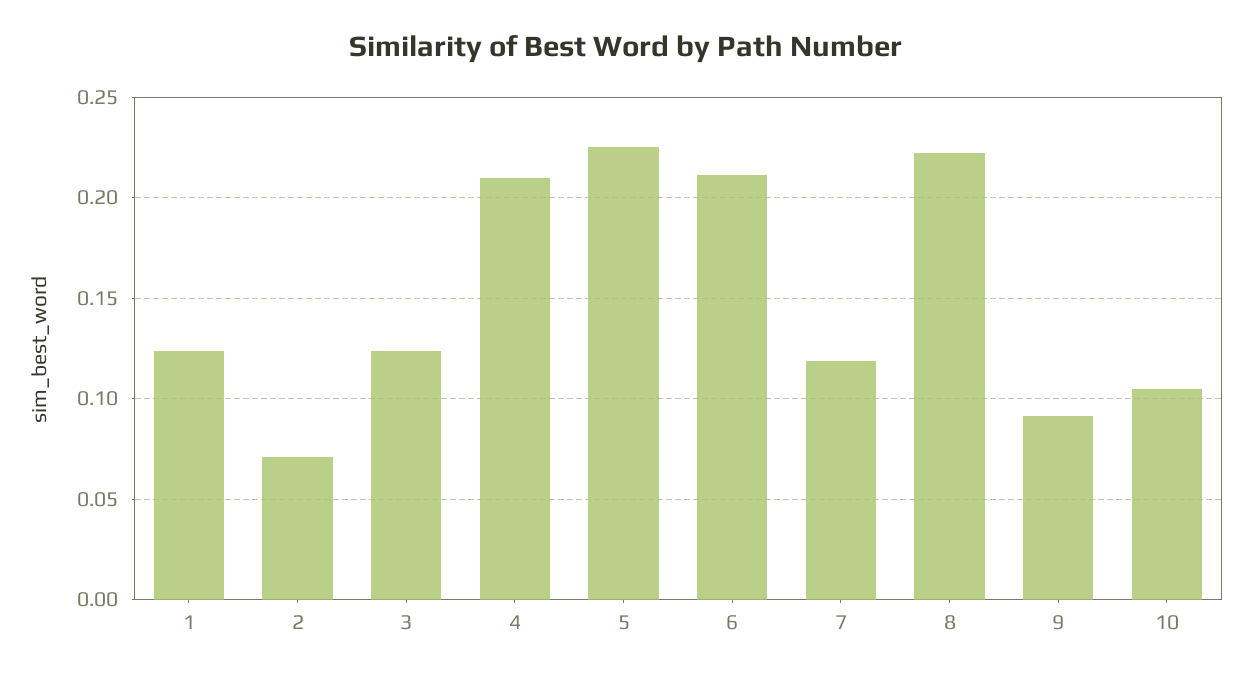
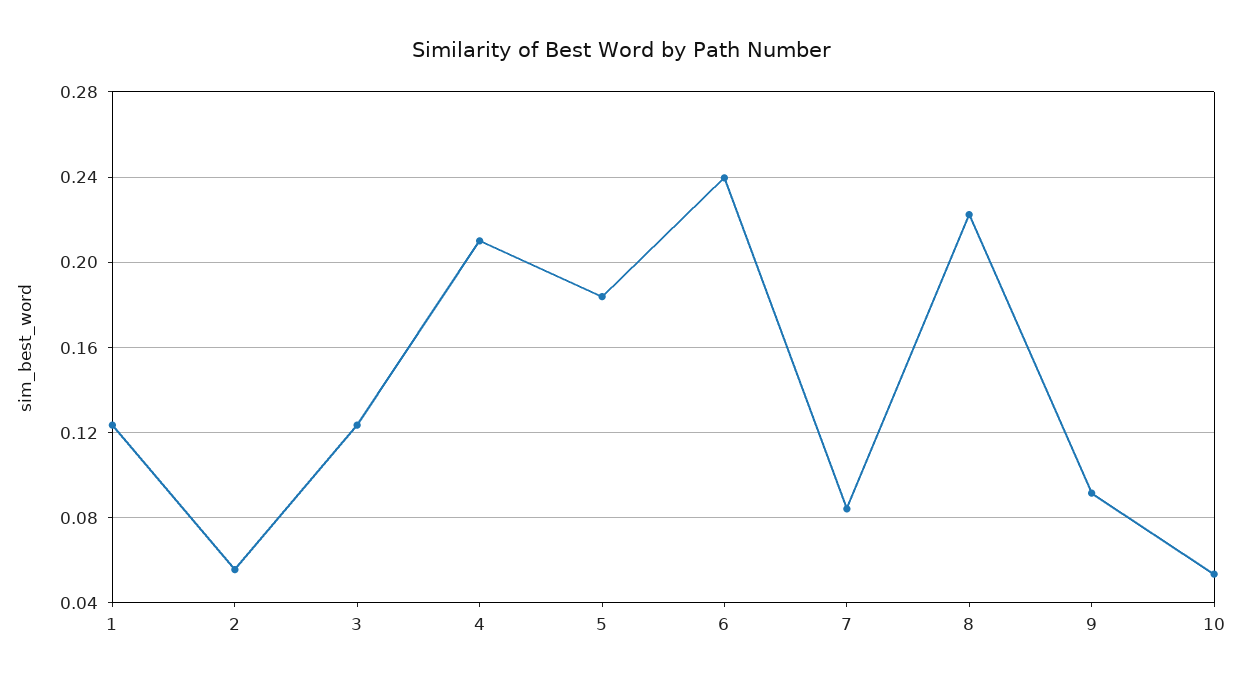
2: 0.07 -> 0.055
5: 0.225 -> 0.185
6: 0.21 -> 0.24
7: 0.12 -> 0.085
10: 0.105 -> 0.055

